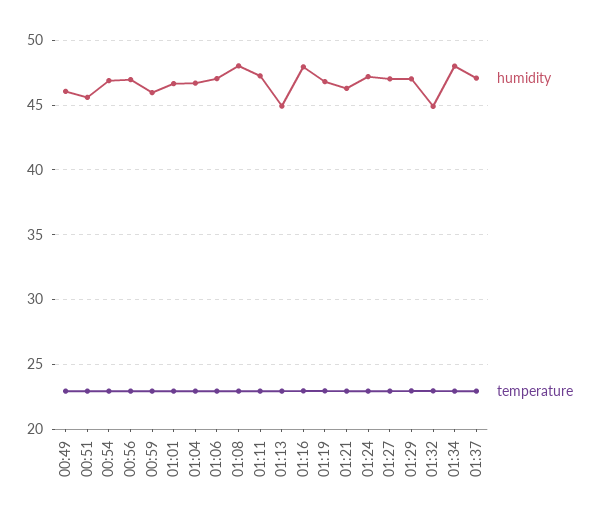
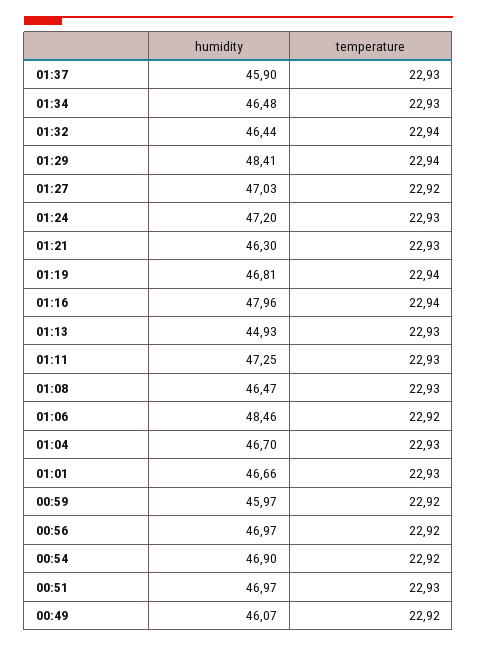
humidity, 00:51: 45.5 -> 46.97
humidity, 01:06: 47 -> 48.46
humidity, 01:08: 48 -> 46.47
humidity, 01:29: 47 -> 48.41
humidity, 01:32: 45 -> 46.44
humidity, 01:34: 48 -> 46.48
humidity, 01:37: 47 -> 45.9

